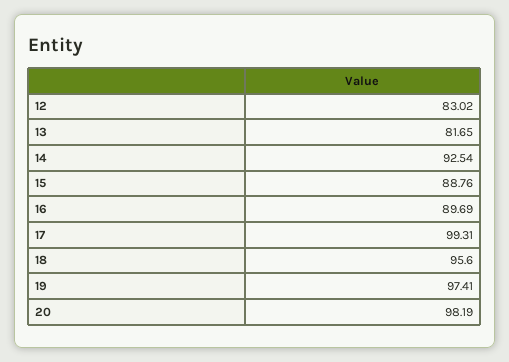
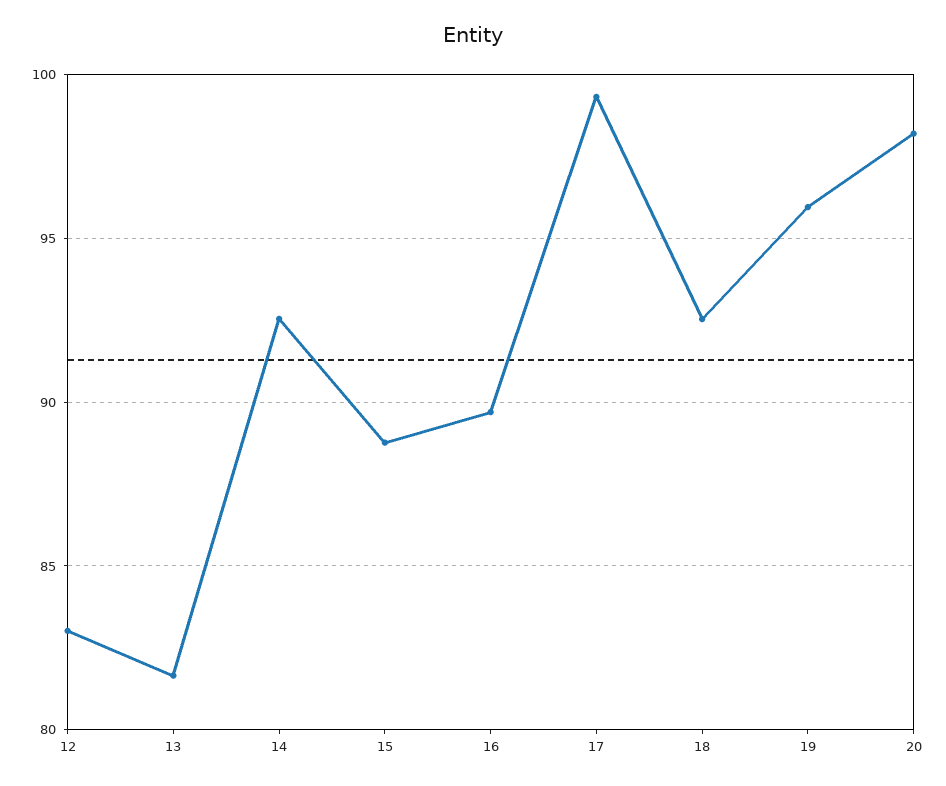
18: 95.6 -> 92.5
19: 97.41 -> 96

